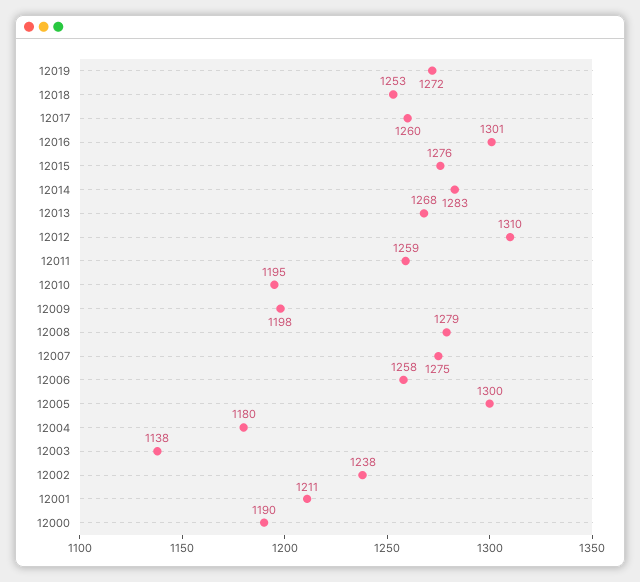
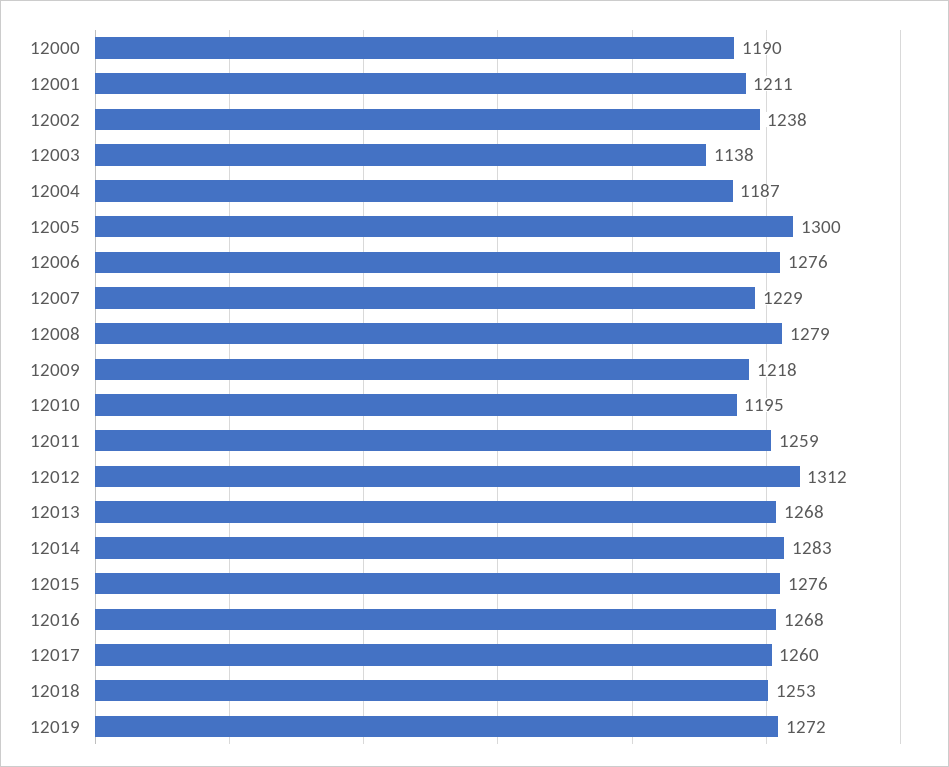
12016: 1301 -> 1268
12012: 1310 -> 1312
12009: 1198 -> 1218
12007: 1275 -> 1229
12006: 1258 -> 1276
12004: 1180 -> 1187

